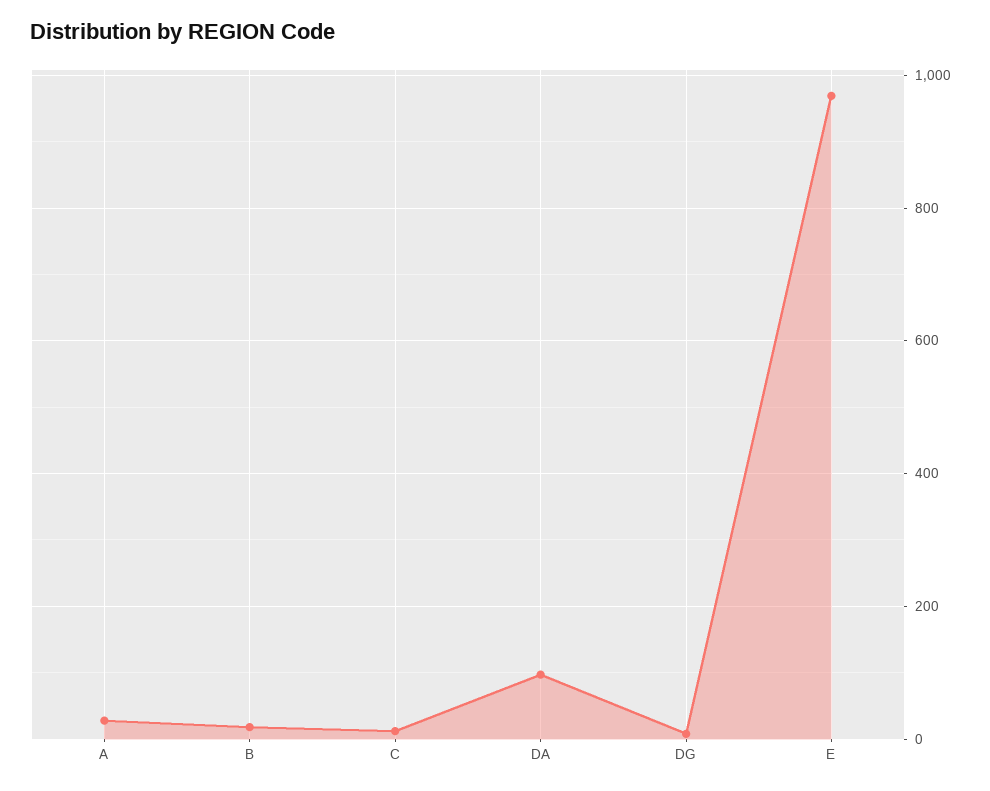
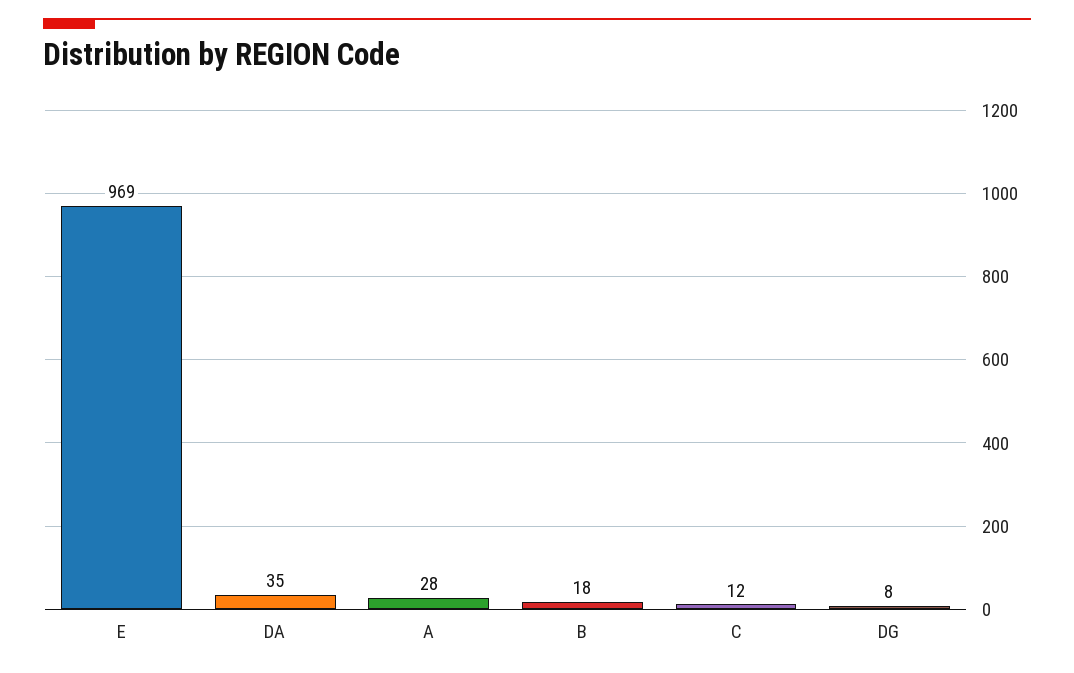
DA: 100 -> 35

